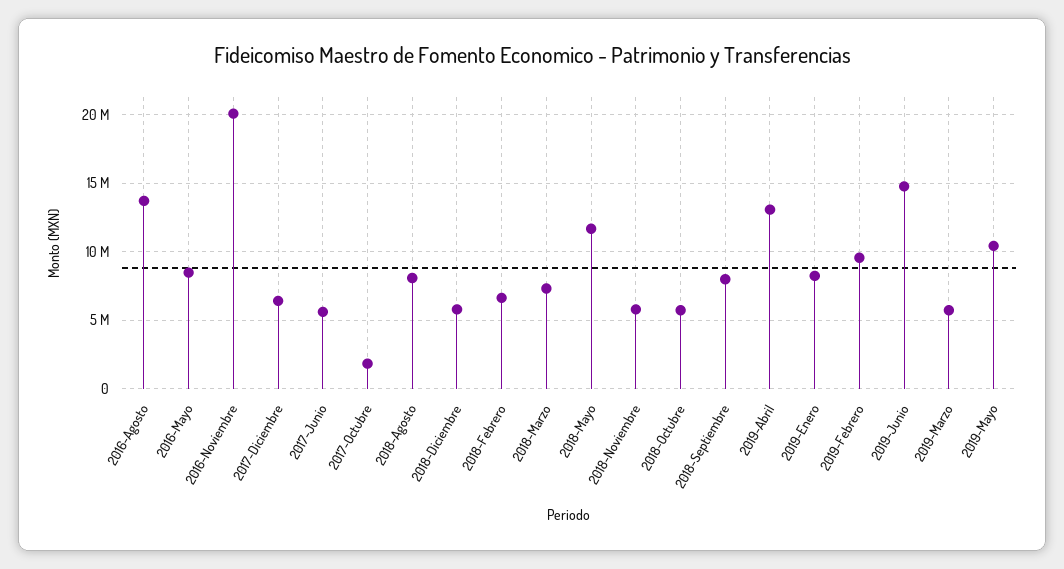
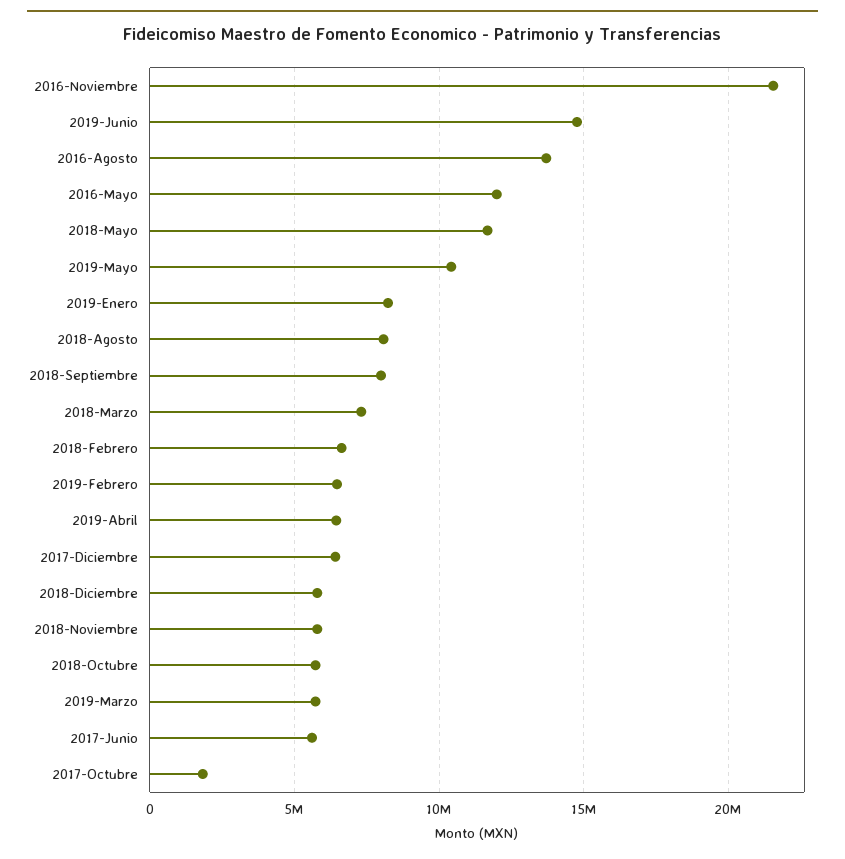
2016-Mayo: 8500000 -> 12000000
2016-Noviembre: 20000000 -> 21500000
2019-Abril: 13000000 -> 6500000
2019-Febrero: 9500000 -> 6500000

